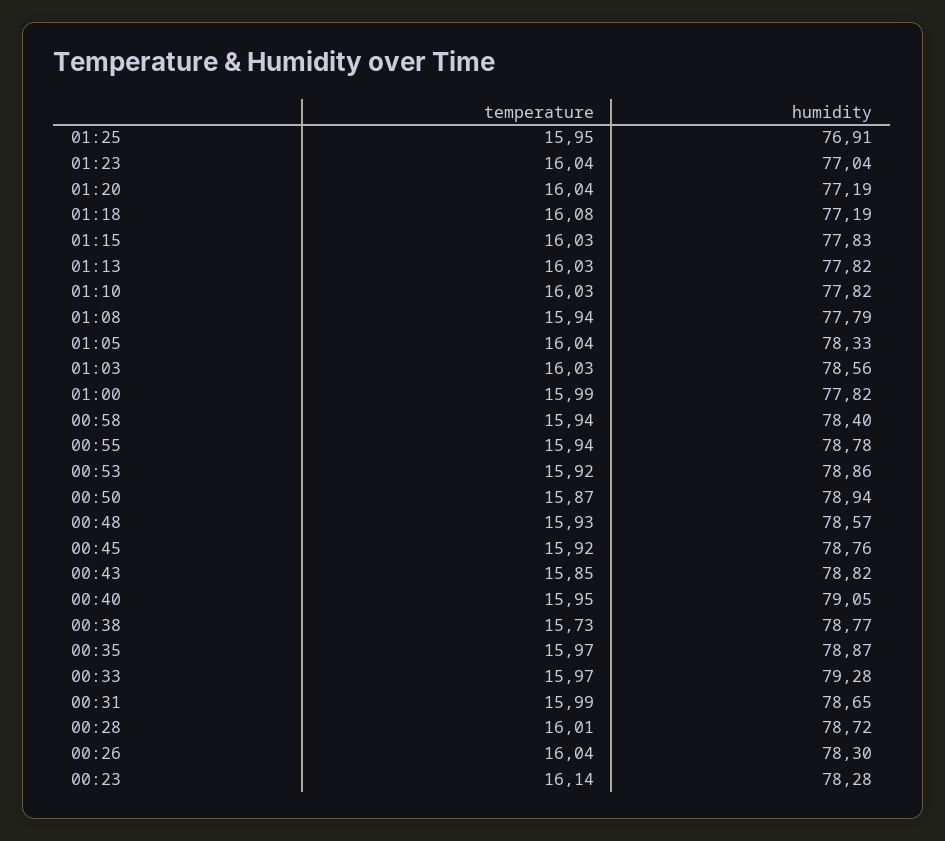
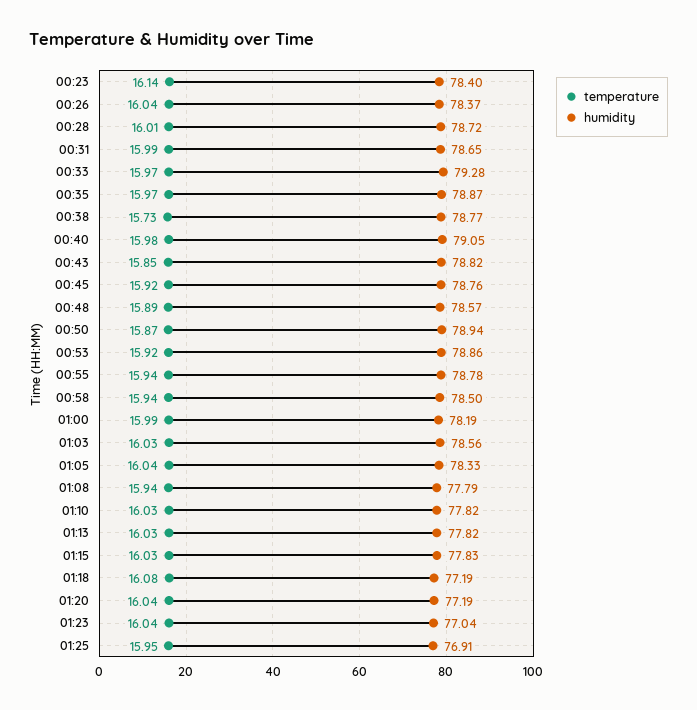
humidity, 01:00: 77.82 -> 78.19
humidity, 00:58: 78.4 -> 78.5
temperature, 00:48: 15.93 -> 15.89
temperature, 00:40: 15.95 -> 15.98
humidity, 00:26: 78.3 -> 78.37
humidity, 00:23: 78.28 -> 78.4

